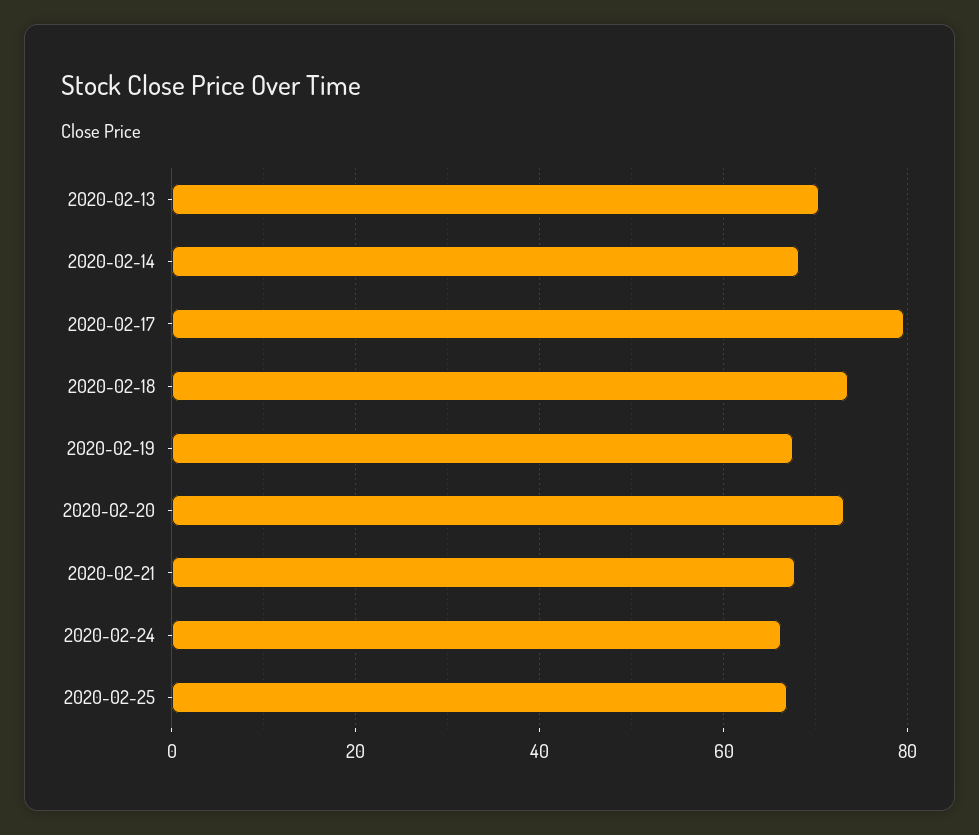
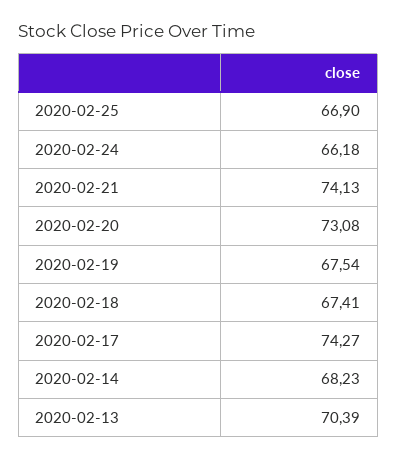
2020-02-17: 80 -> 74.27
2020-02-18: 74 -> 67.41
2020-02-21: 68 -> 74.13

